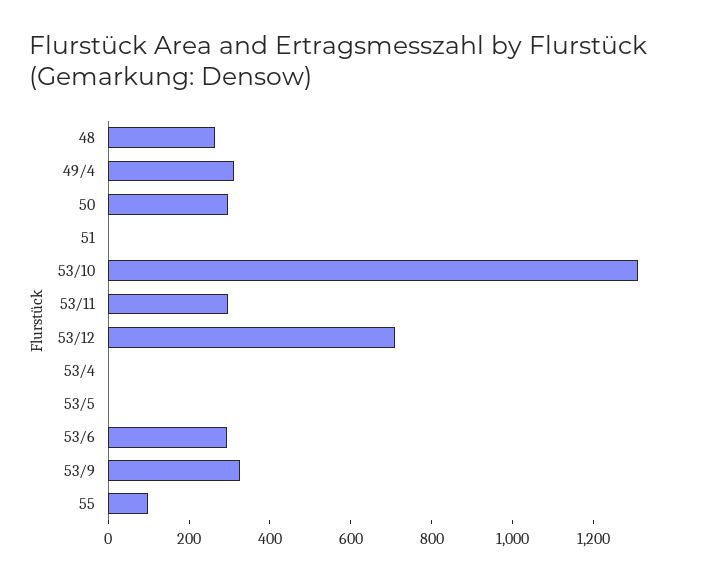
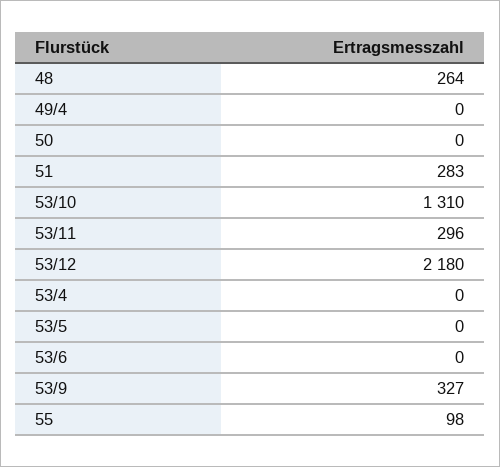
49/4: 300 -> 0
50: 300 -> 0
51: 0 -> 283
53/12: 700 -> 2180
53/6: 300 -> 0

